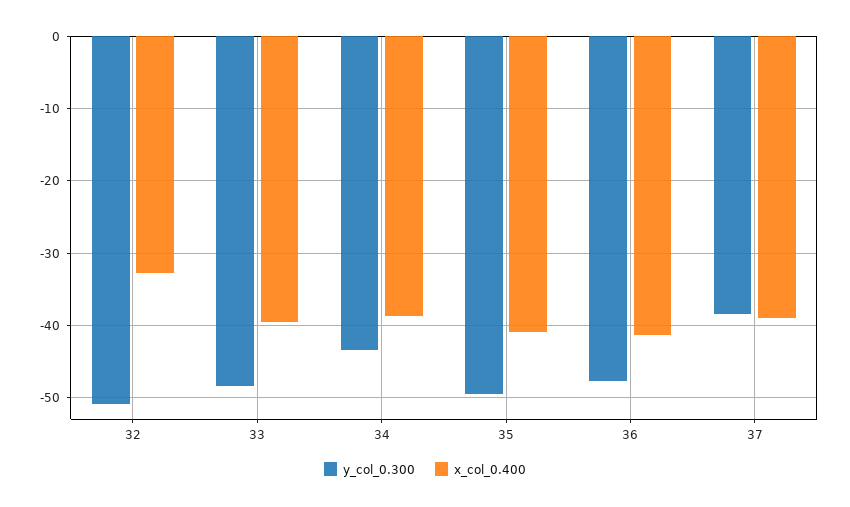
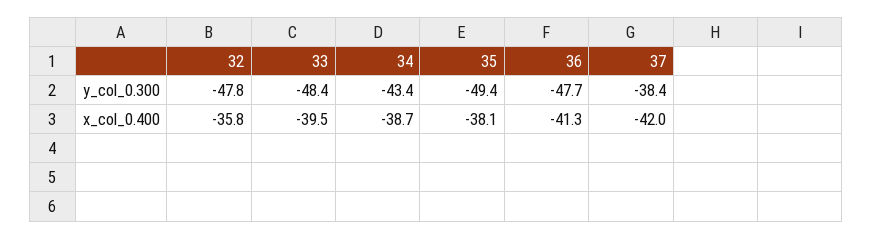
y_col_0.300, 32: -51 -> -47.8
x_col_0.400, 32: -33 -> -35.8
x_col_0.400, 35: -41 -> -38.1
x_col_0.400, 37: -39 -> -42

